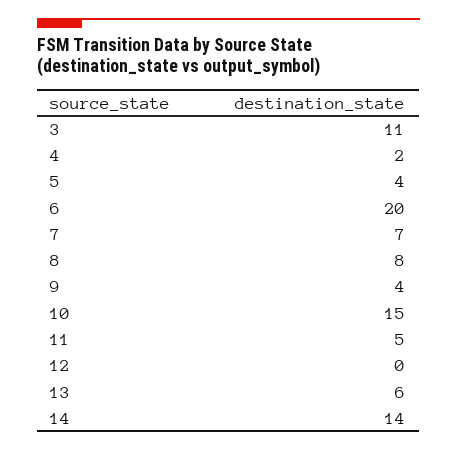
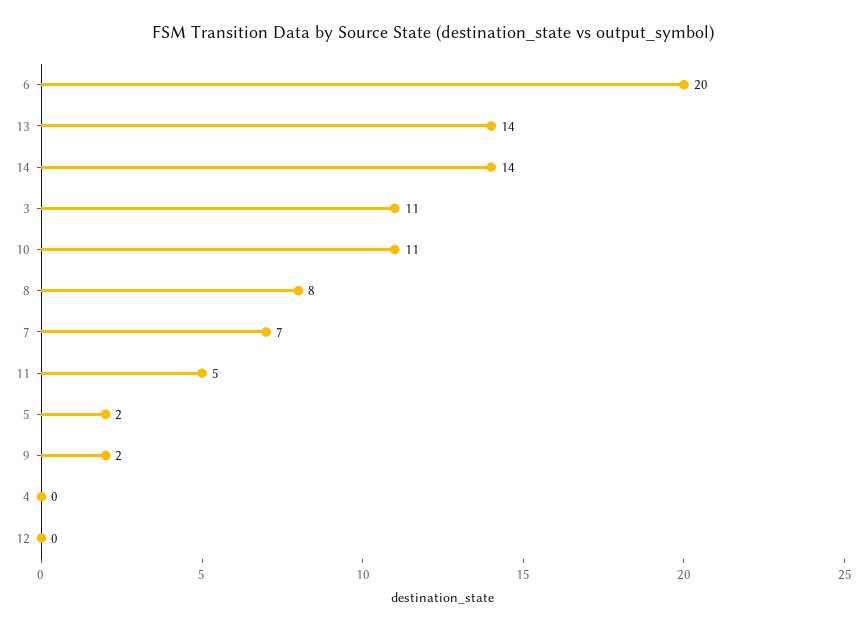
4: 2 -> 0
5: 4 -> 2
9: 4 -> 2
10: 15 -> 11
13: 6 -> 14

